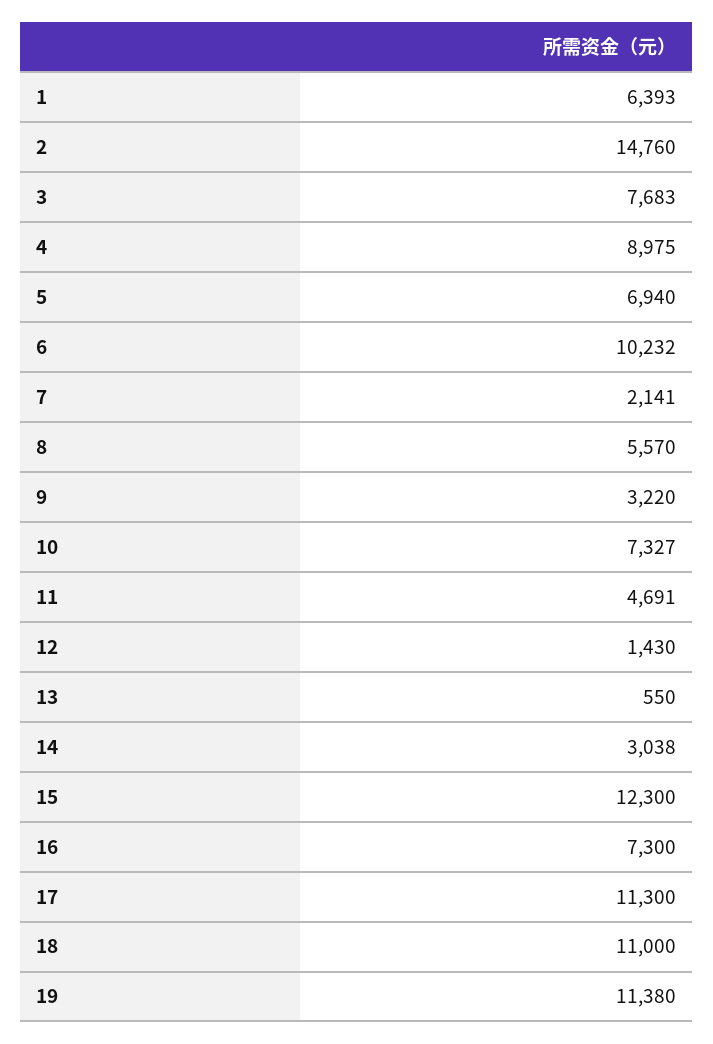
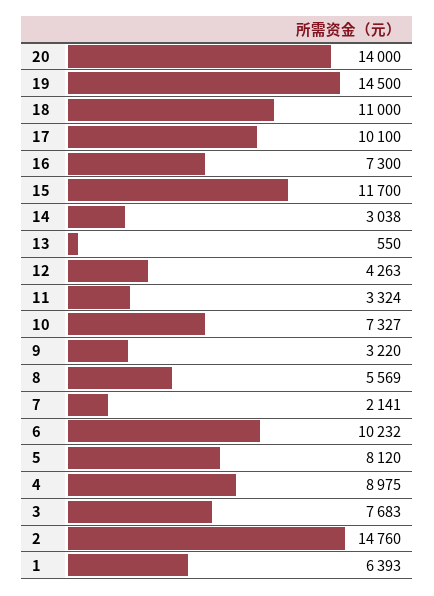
5: 6940 -> 8120
8: 5570 -> 5569
11: 4691 -> 3324
12: 1430 -> 4263
15: 12300 -> 11700
17: 11300 -> 10100
19: 11380 -> 14500
20: none -> 14000

